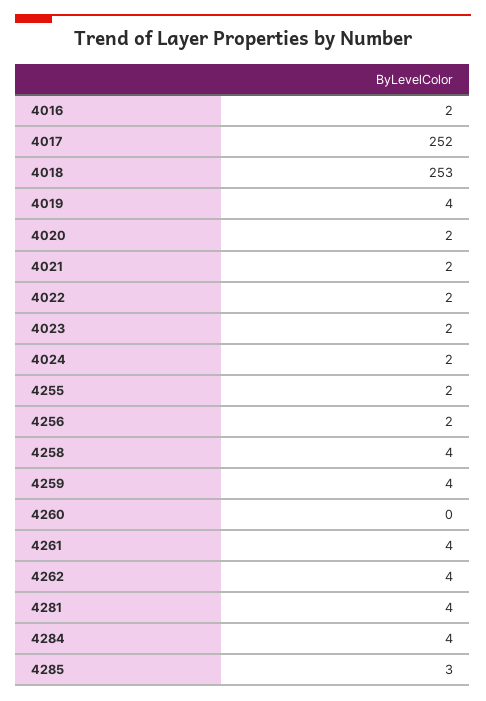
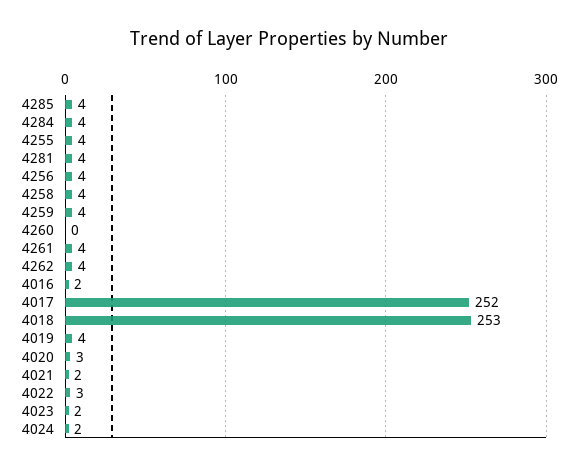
4020: 2 -> 3
4022: 2 -> 3
4255: 2 -> 4
4256: 2 -> 4
4285: 3 -> 4

